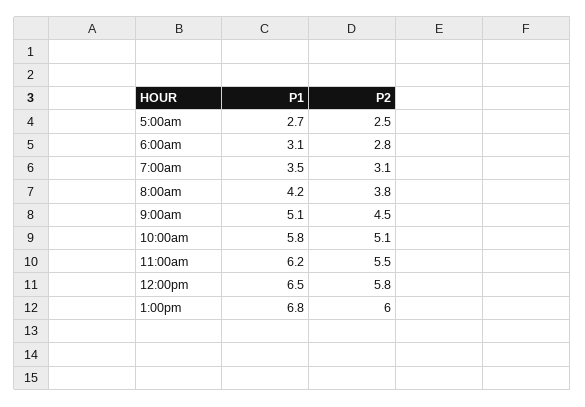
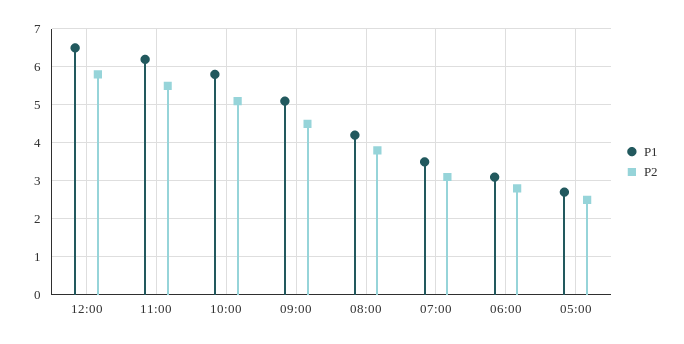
P1, 1:00pm: 6.8 -> none
P2, 1:00pm: 6 -> none

